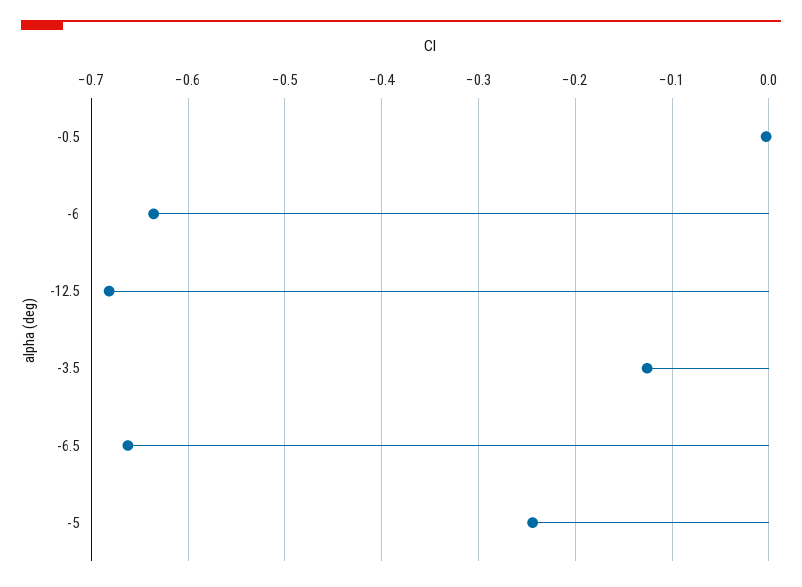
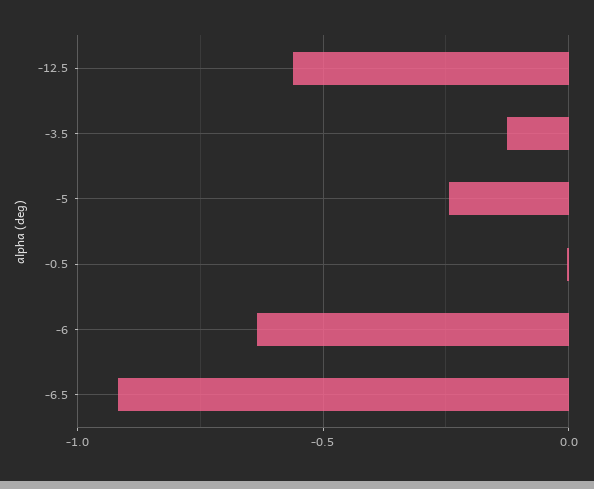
-12.5: -0.68 -> -0.55
-6.5: -0.66 -> -0.9

